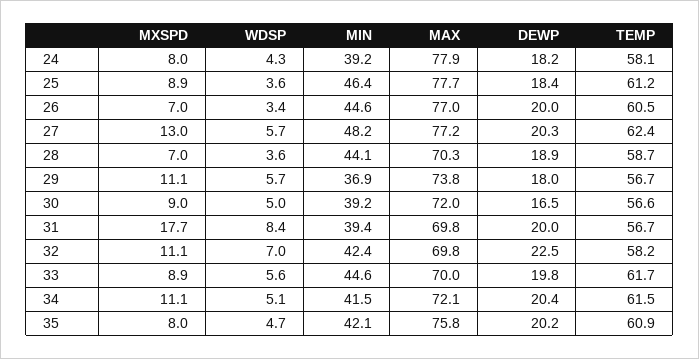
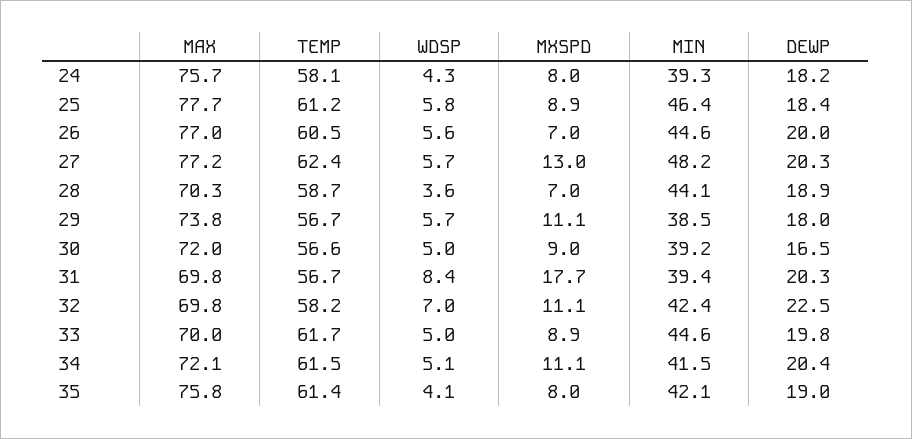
MIN, 24: 39.2 -> 39.3
MAX, 24: 77.9 -> 75.7
WDSP, 25: 3.6 -> 5.8
WDSP, 26: 3.4 -> 5.6
MIN, 29: 36.9 -> 38.5
DEWP, 31: 20 -> 20.3
WDSP, 33: 5.6 -> 5
WDSP, 35: 4.7 -> 4.1
DEWP, 35: 20.2 -> 19
TEMP, 35: 60.9 -> 61.4

